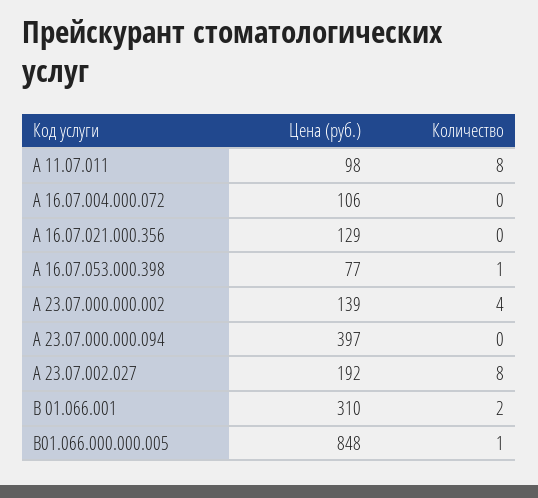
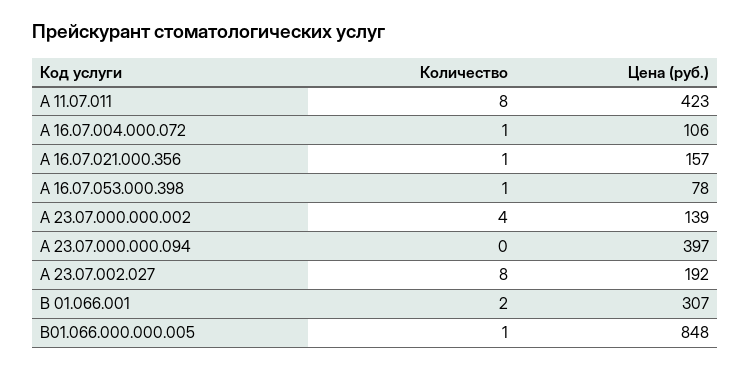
Цена (руб.), А 11.07.011: 98 -> 423
Количество, А 16.07.004.000.072: 0 -> 1
Цена (руб.), А 16.07.021.000.356: 129 -> 157
Количество, А 16.07.021.000.356: 0 -> 1
Цена (руб.), А 16.07.053.000.398: 77 -> 78
Цена (руб.), В 01.066.001: 310 -> 307

